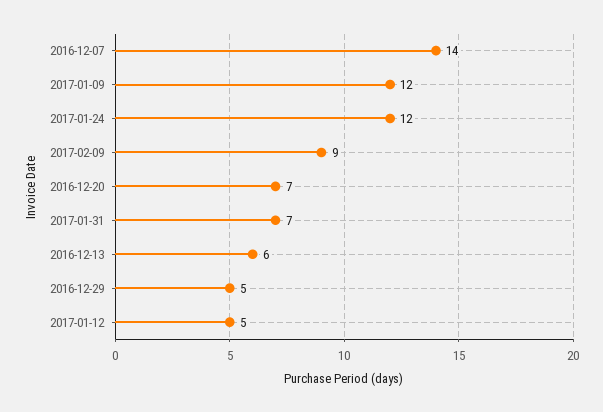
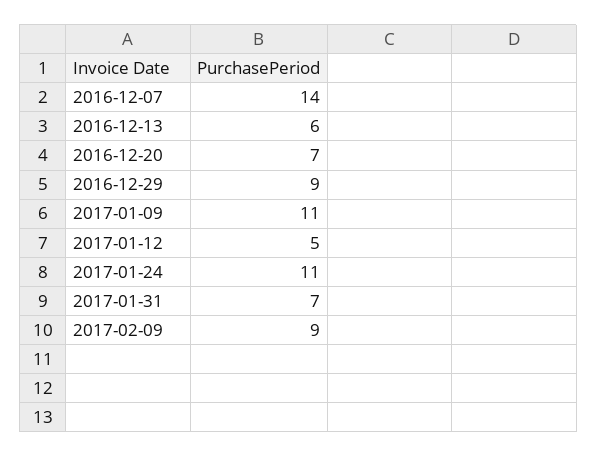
2017-01-09: 12 -> 11
2017-01-24: 12 -> 11
2016-12-29: 5 -> 9

